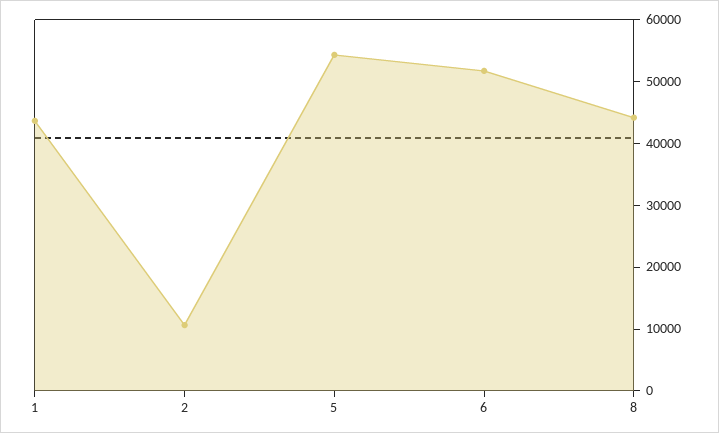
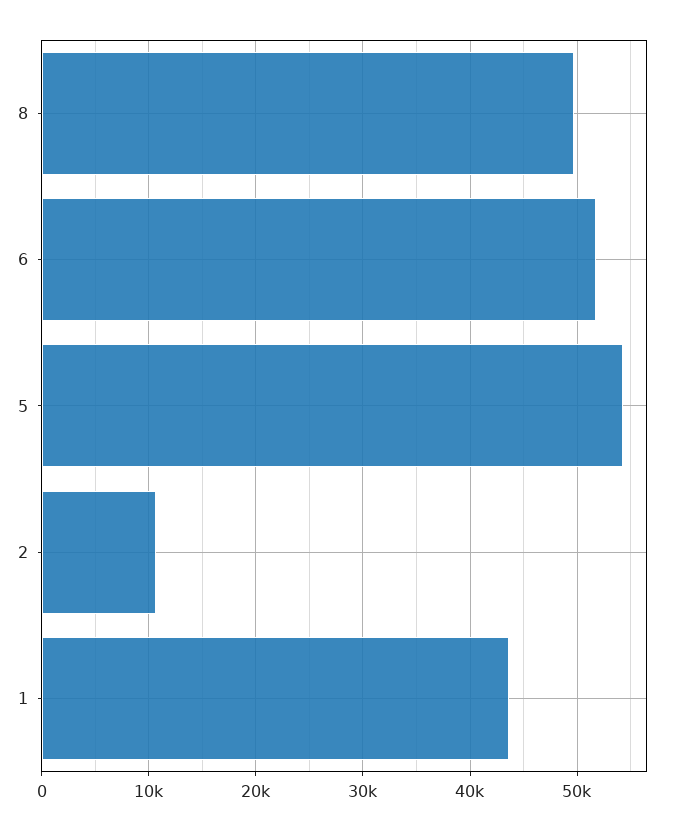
8: 44000 -> 50000

